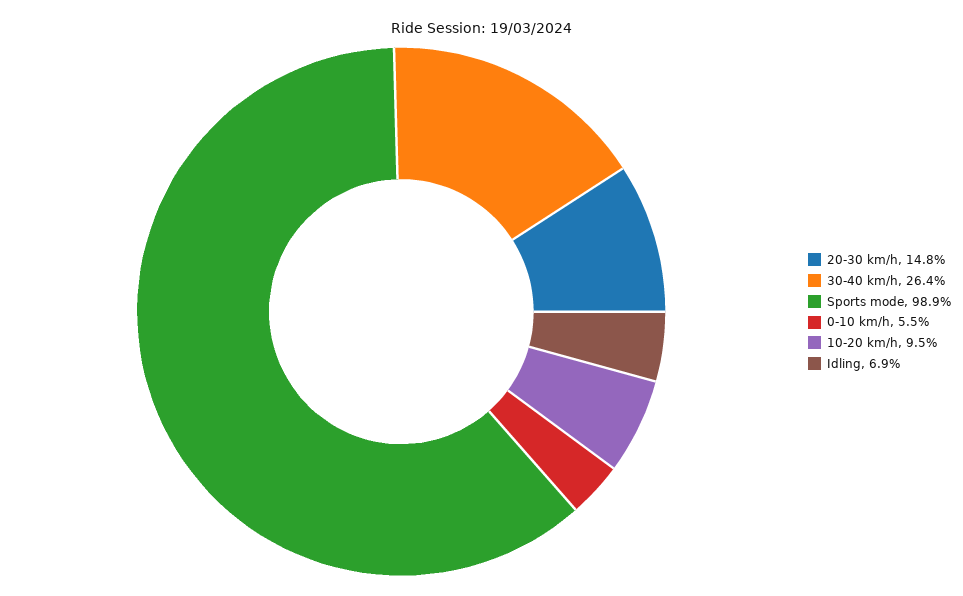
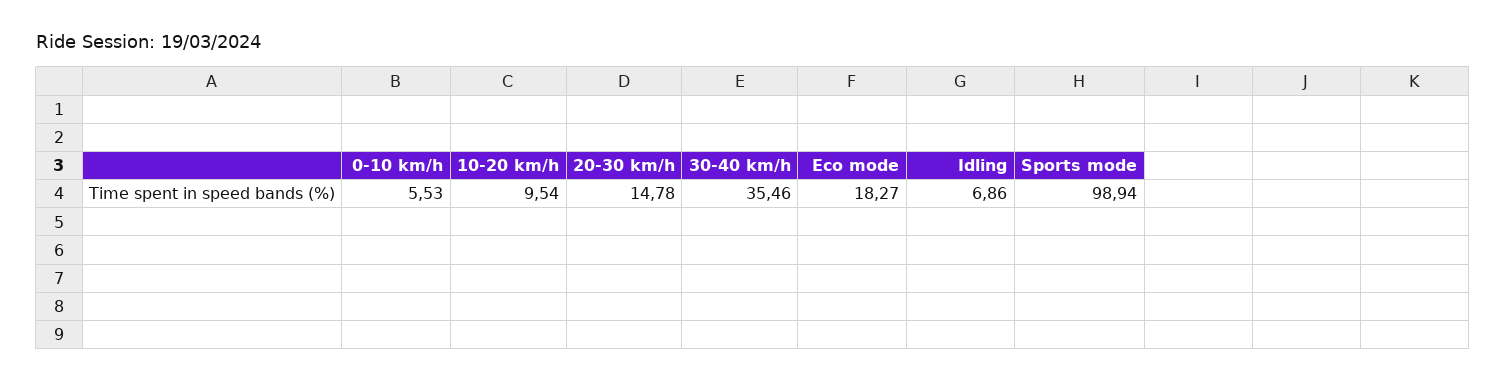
30-40 km/h: 26.4 -> 35.46
Eco mode: none -> 18.27

